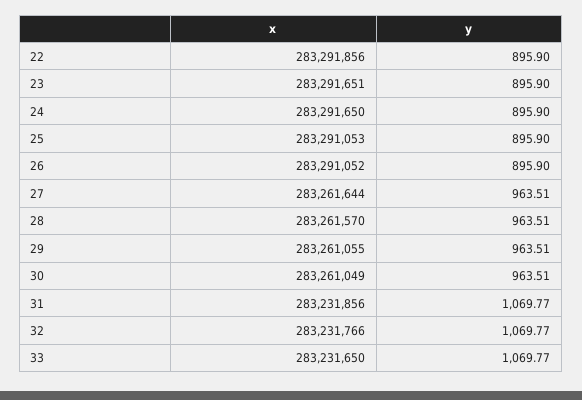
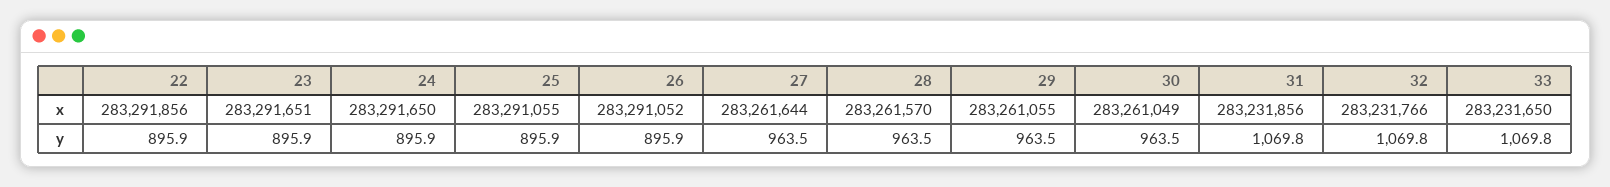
x, 25: 283291053 -> 283291055

